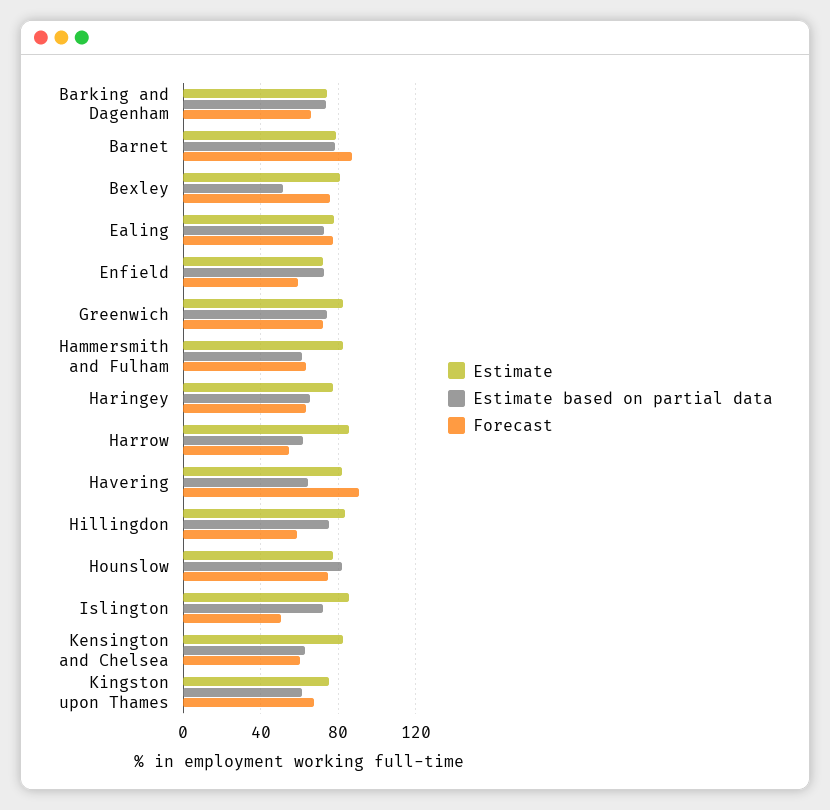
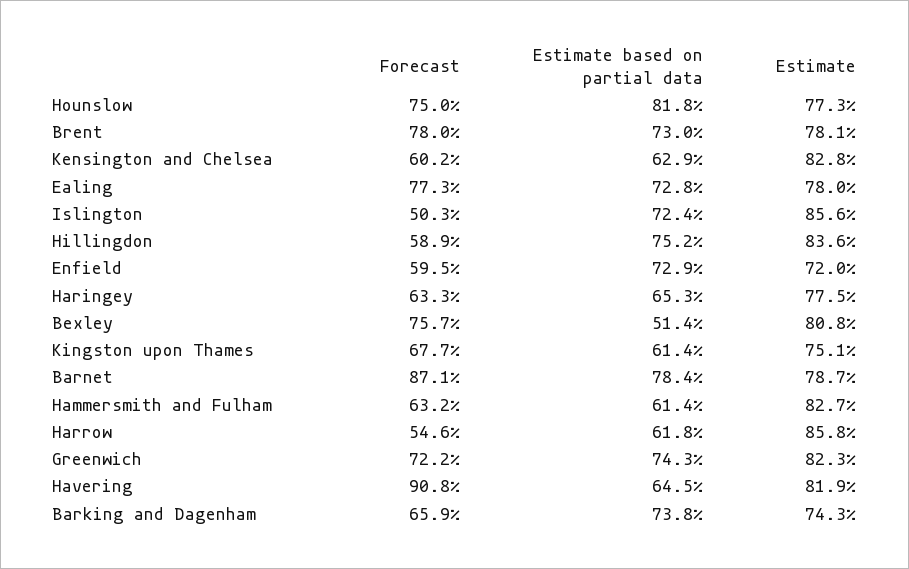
Forecast, Brent: none -> 78
Estimate based on partial data, Brent: none -> 73
Estimate, Brent: none -> 78.1

